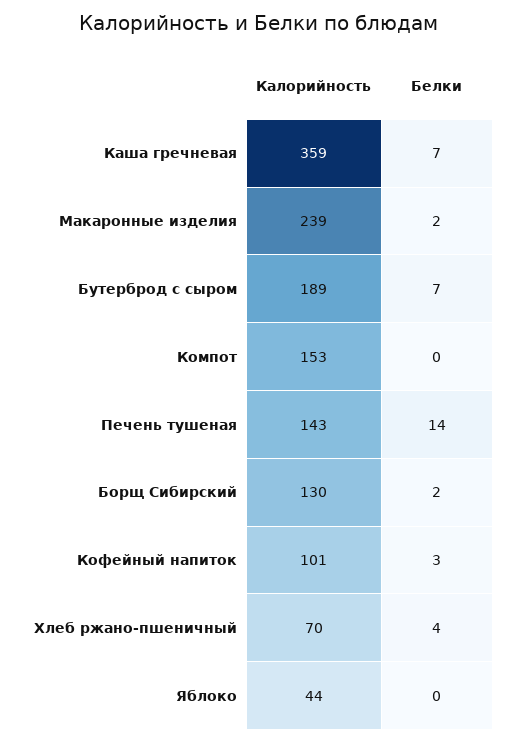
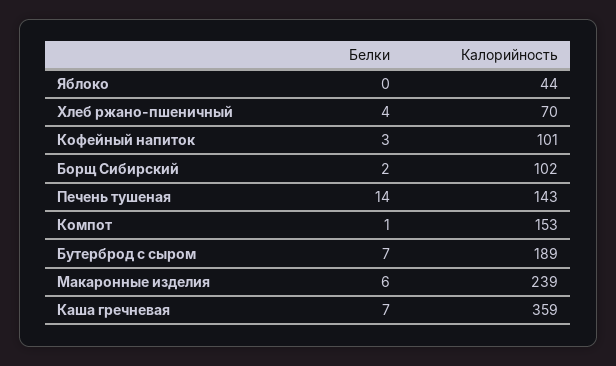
Белки, Макаронные изделия: 2 -> 6
Белки, Компот: 0 -> 1
Калорийность, Борщ Сибирский: 130 -> 102

